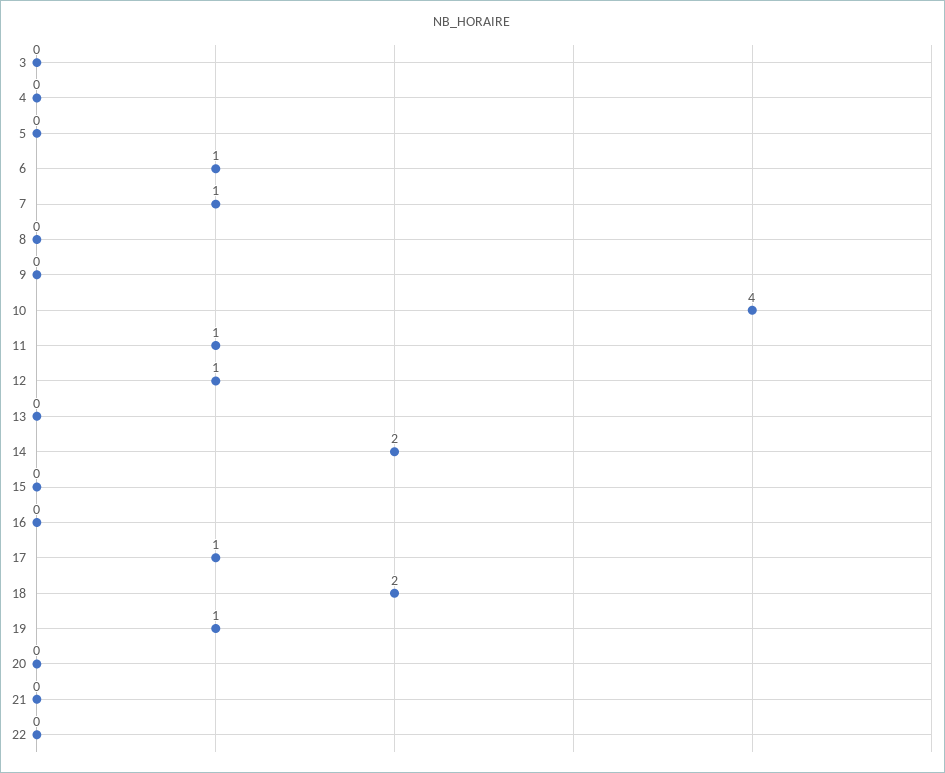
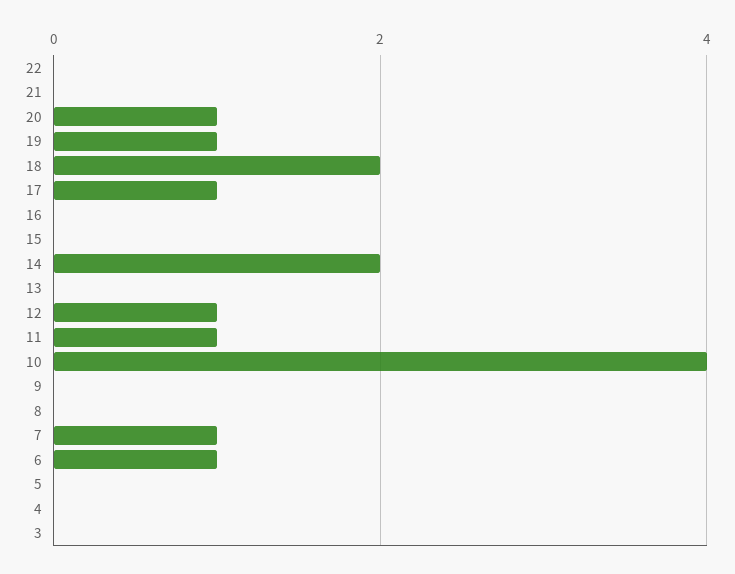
20: 0 -> 1

